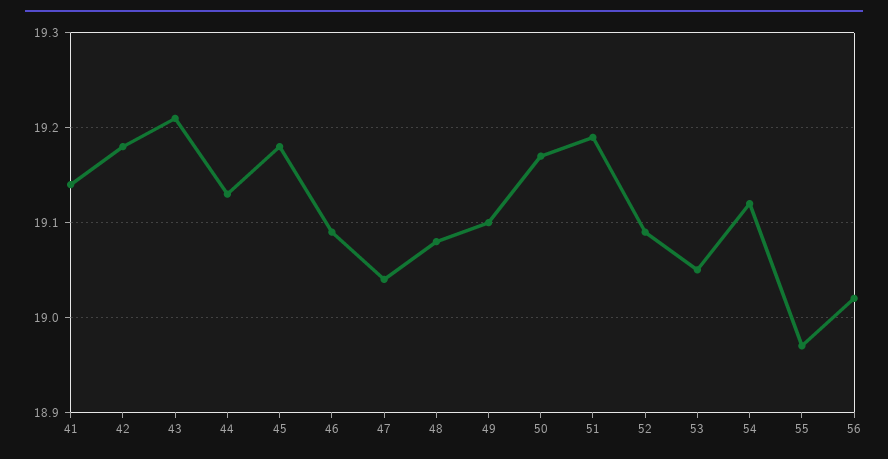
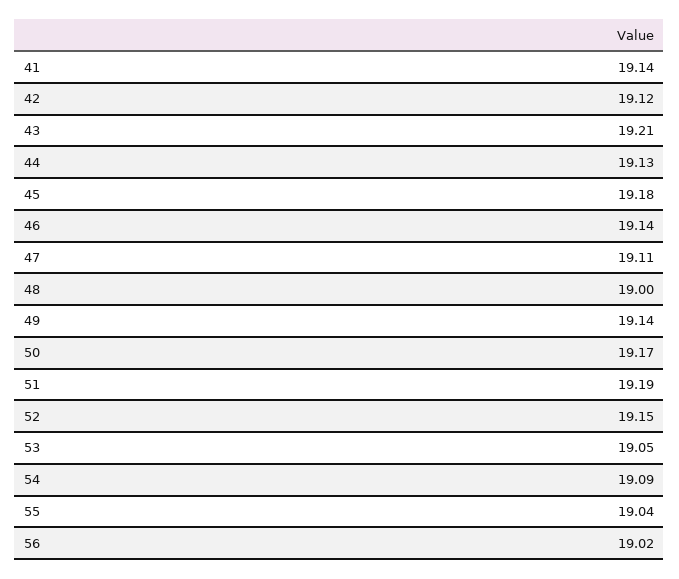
42: 19.18 -> 19.12
46: 19.09 -> 19.14
47: 19.04 -> 19.11
48: 19.08 -> 19
49: 19.1 -> 19.14
52: 19.09 -> 19.15
54: 19.12 -> 19.09
55: 18.97 -> 19.04

